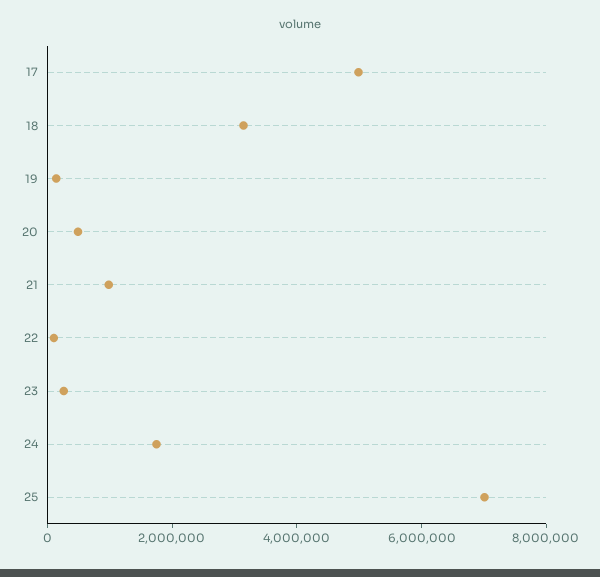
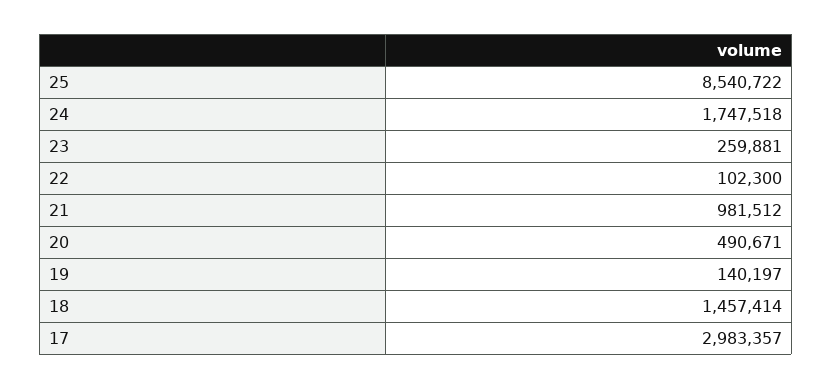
17: 5000000 -> 2983357
18: 3000000 -> 1457414
25: 7000000 -> 8540722

